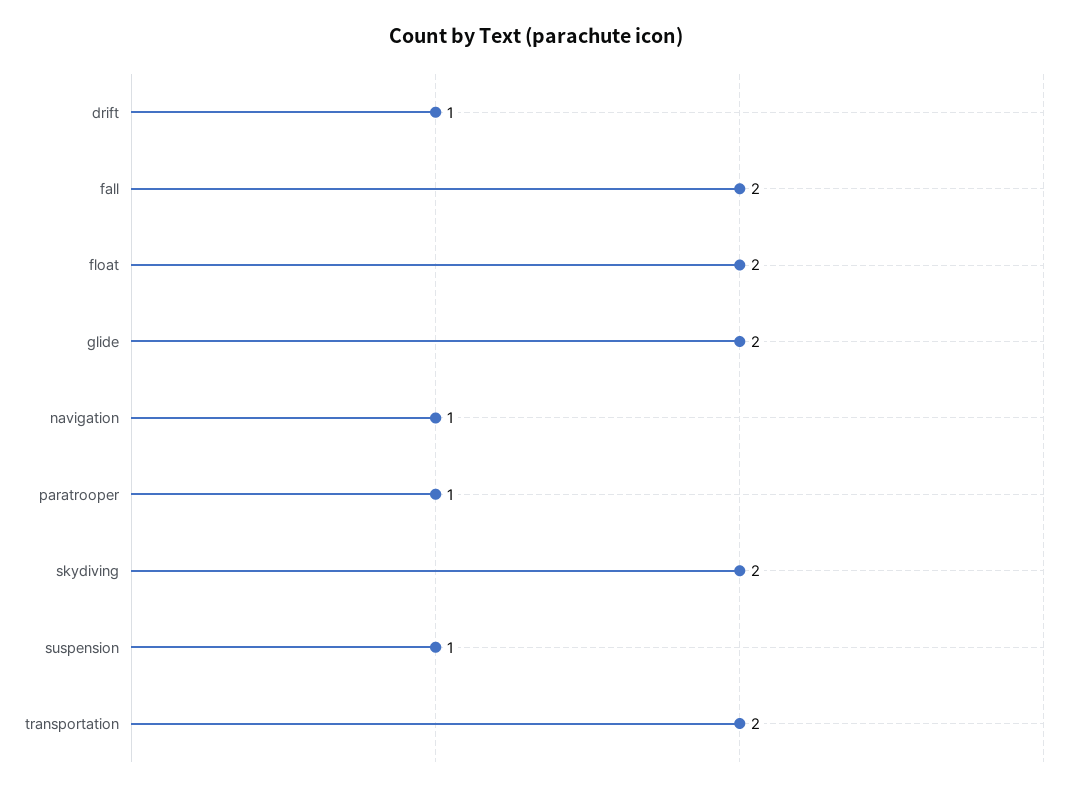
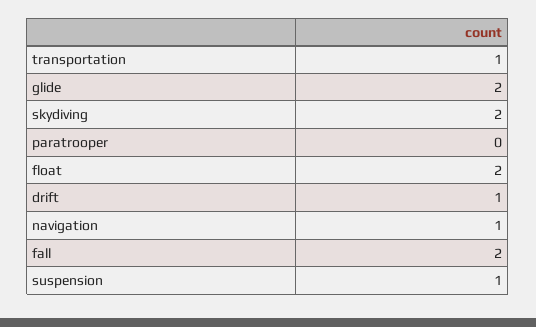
paratrooper: 1 -> 0
transportation: 2 -> 1

